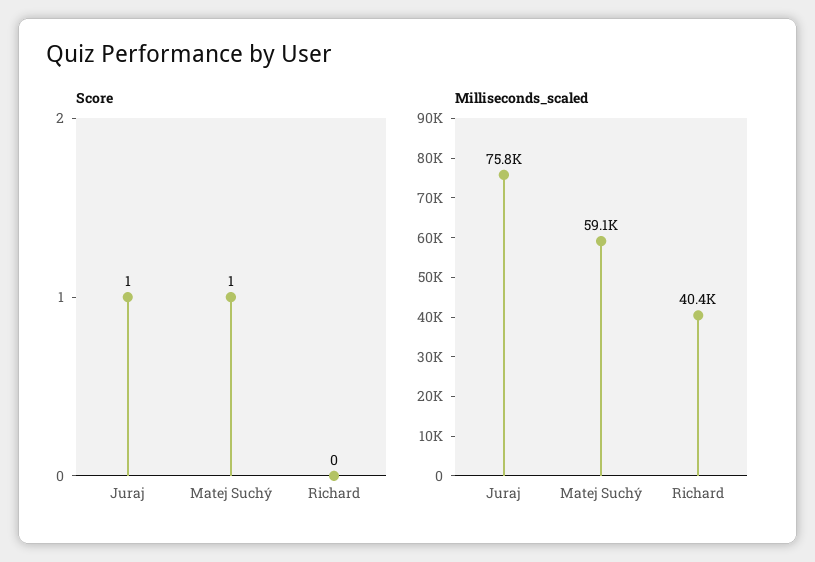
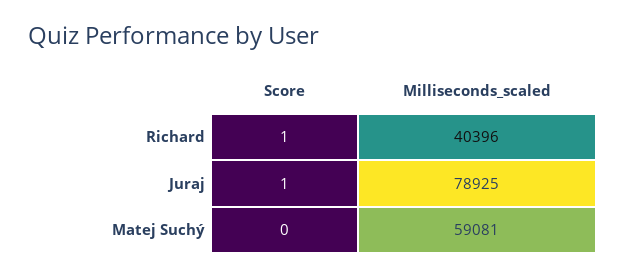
Score, Matej Suchý: 1 -> 0
Score, Richard: 0 -> 1
Milliseconds_scaled, Juraj: 75800 -> 78925

